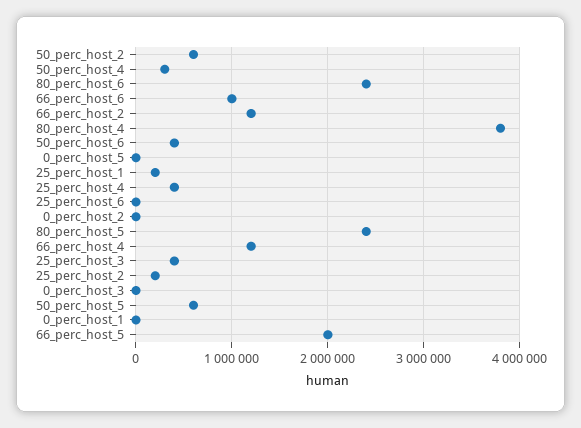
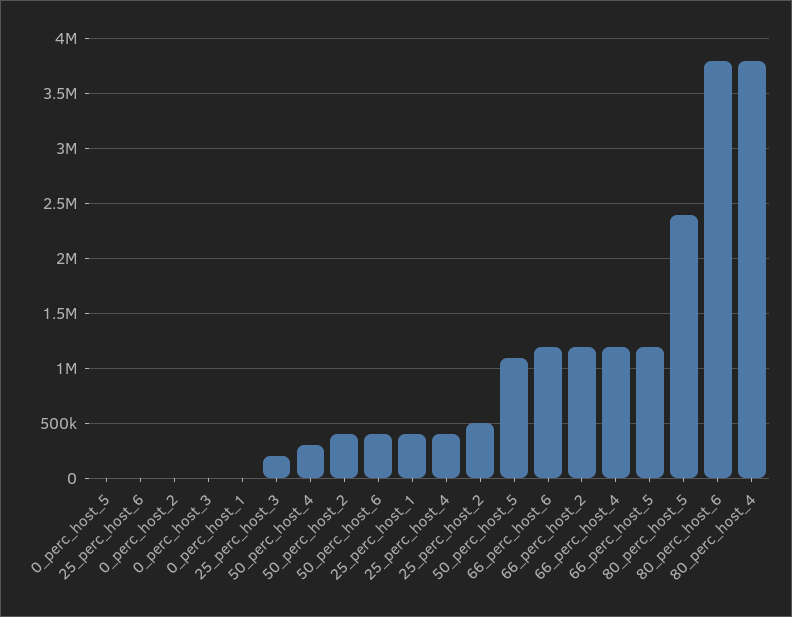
50_perc_host_2: 600000 -> 400000
80_perc_host_6: 2400000 -> 3800000
66_perc_host_6: 1000000 -> 1200000
25_perc_host_1: 200000 -> 400000
25_perc_host_3: 400000 -> 200000
25_perc_host_2: 200000 -> 500000
50_perc_host_5: 600000 -> 1100000
66_perc_host_5: 2000000 -> 1200000

